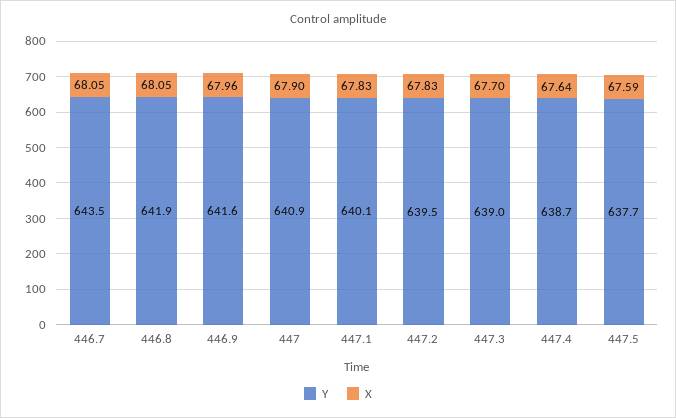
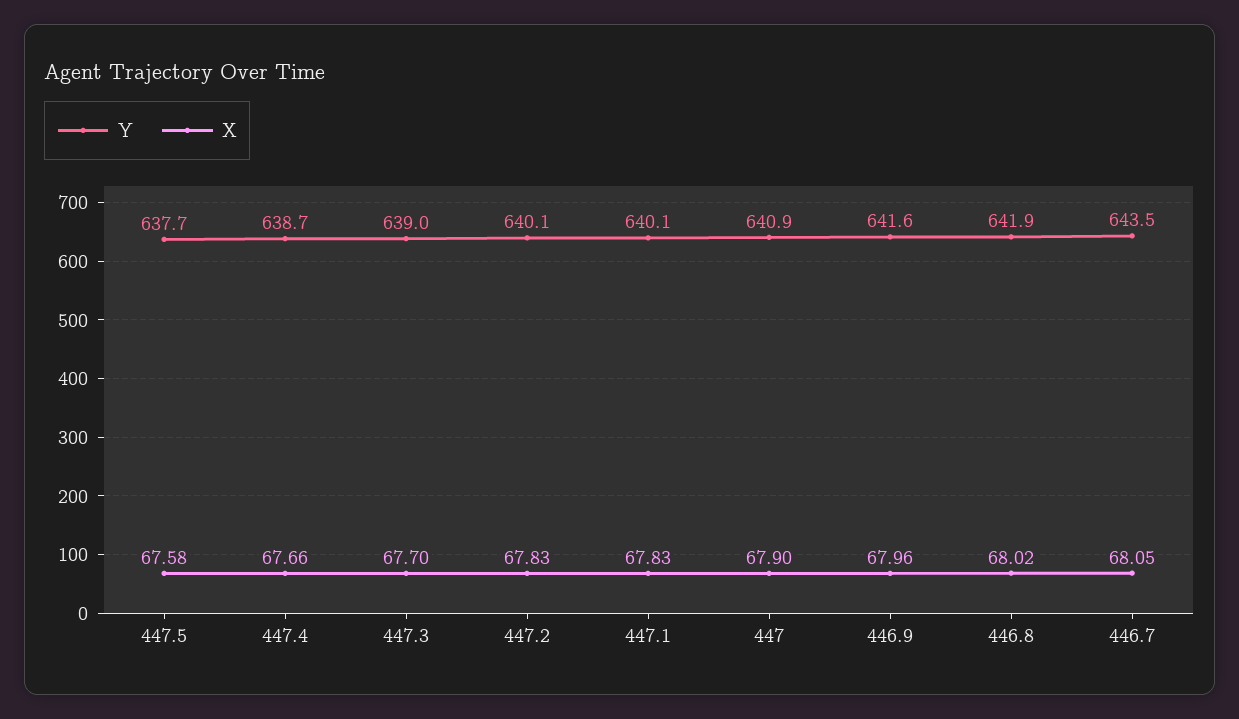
X, 446.8: 68.05 -> 68.02
Y, 447.2: 639.5 -> 640.1
X, 447.4: 67.64 -> 67.66
X, 447.5: 67.59 -> 67.58

